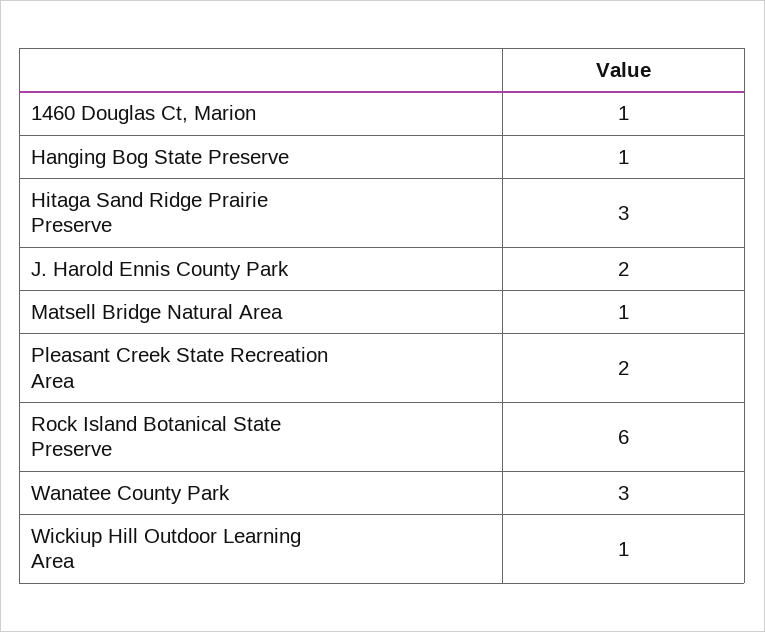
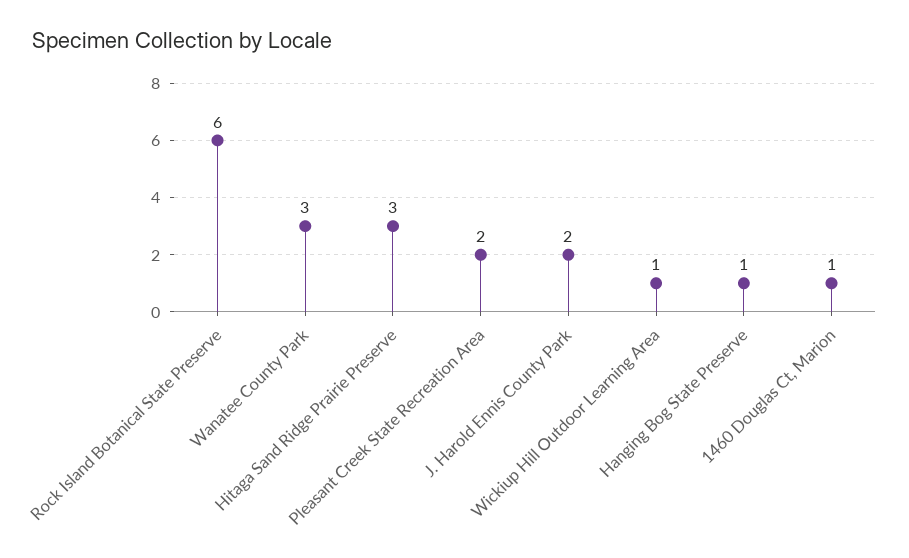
Matsell Bridge Natural Area: 1 -> none

